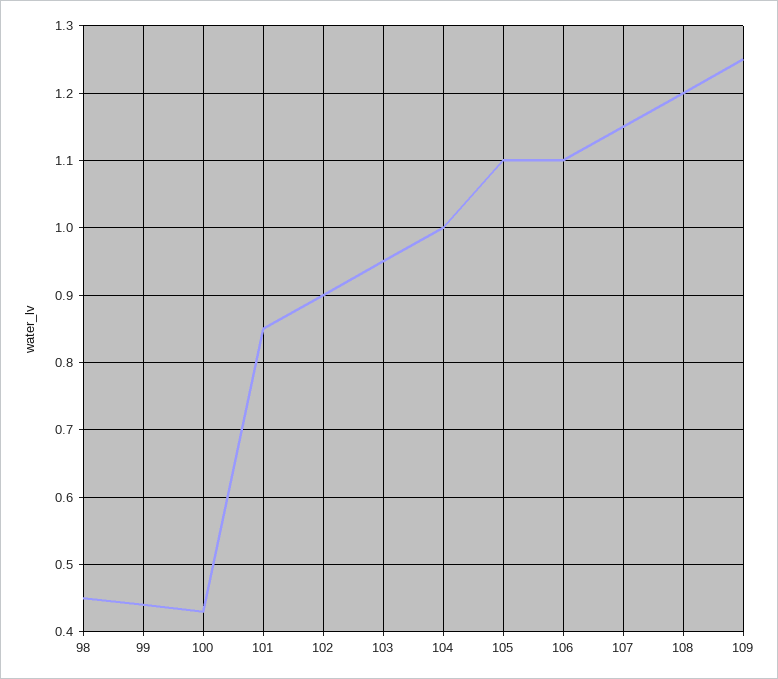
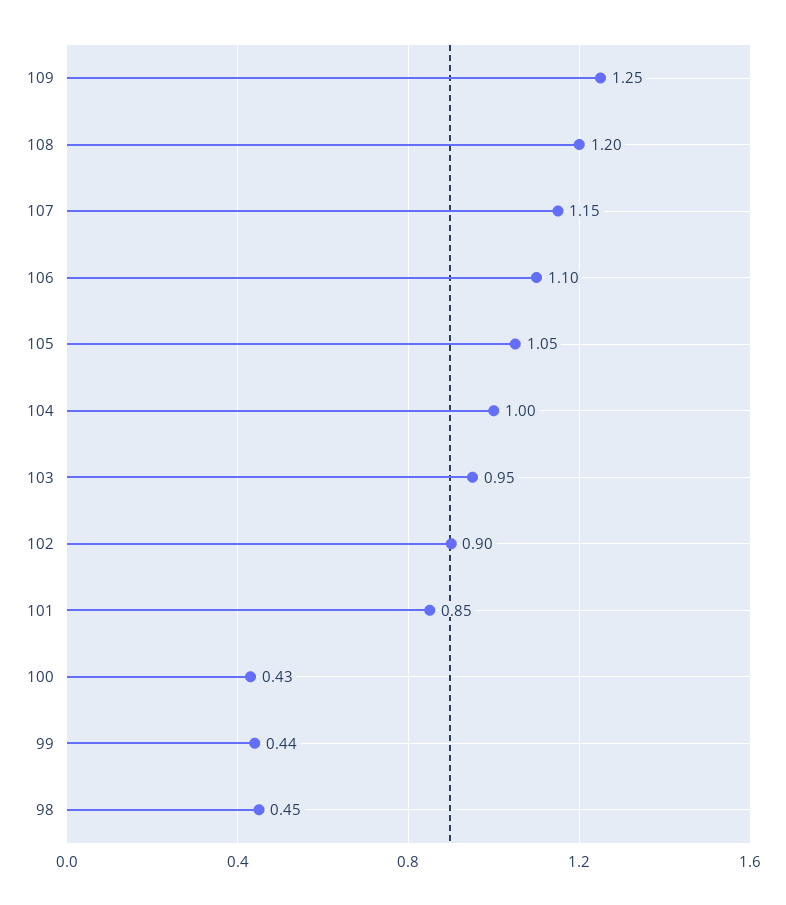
105: 1.1 -> 1.05

